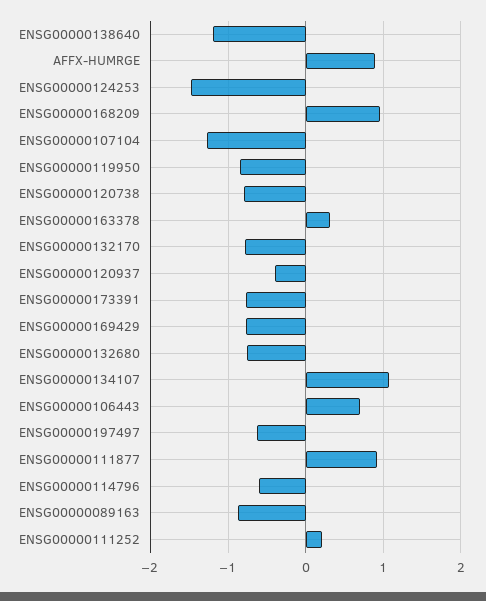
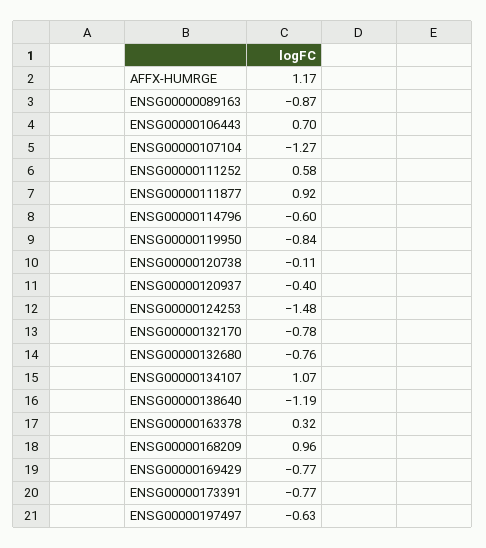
AFFX-HUMRGE: 0.9 -> 1.17
ENSG00000120738: -0.8 -> -0.11
ENSG00000111252: 0.2 -> 0.58

